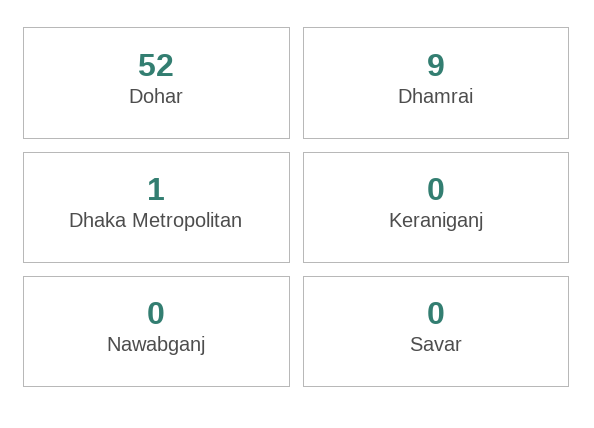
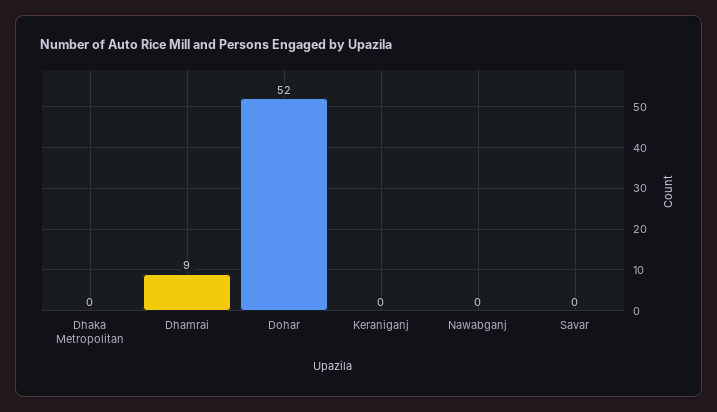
Dhaka Metropolitan: 1 -> 0

